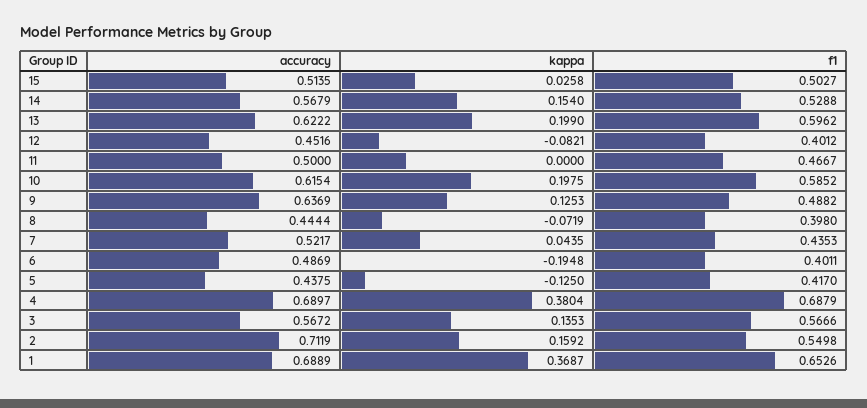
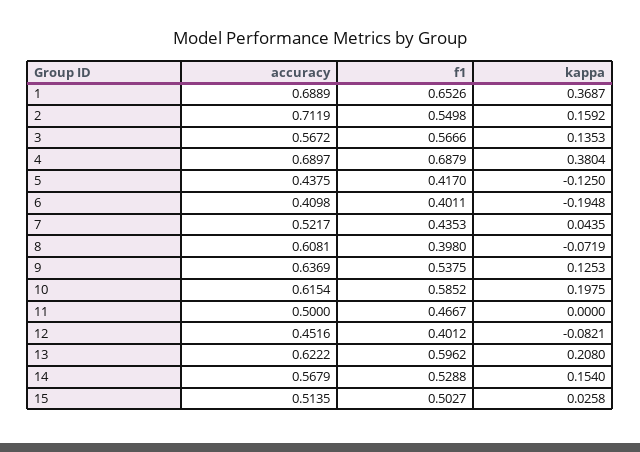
kappa, 13: 0.199 -> 0.208
f1, 9: 0.4882 -> 0.5375
accuracy, 8: 0.4444 -> 0.6081
accuracy, 6: 0.4869 -> 0.4098

